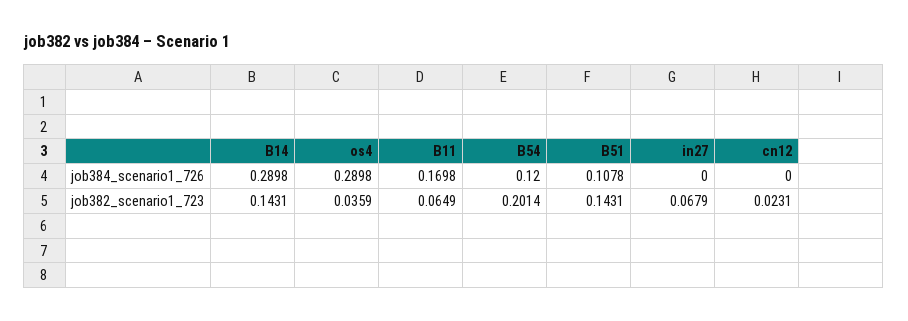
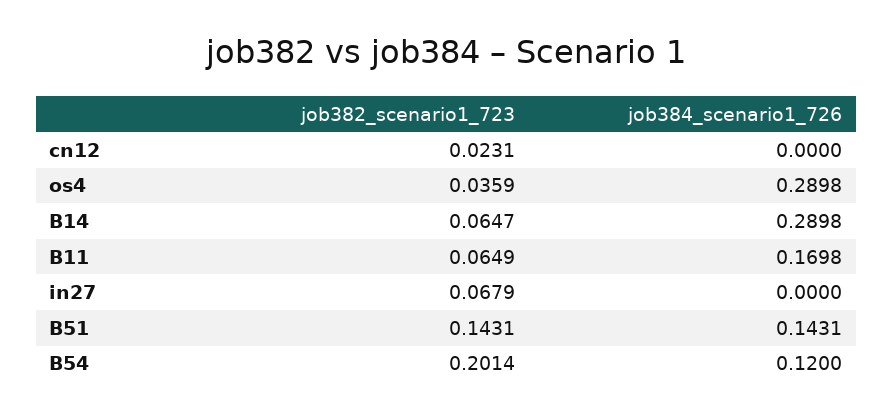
B51, job384_scenario1_726: 0.1078 -> 0.1431
B14, job382_scenario1_723: 0.1431 -> 0.0647

